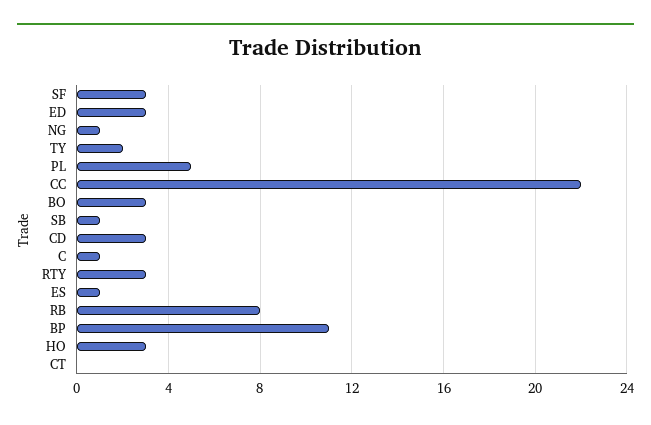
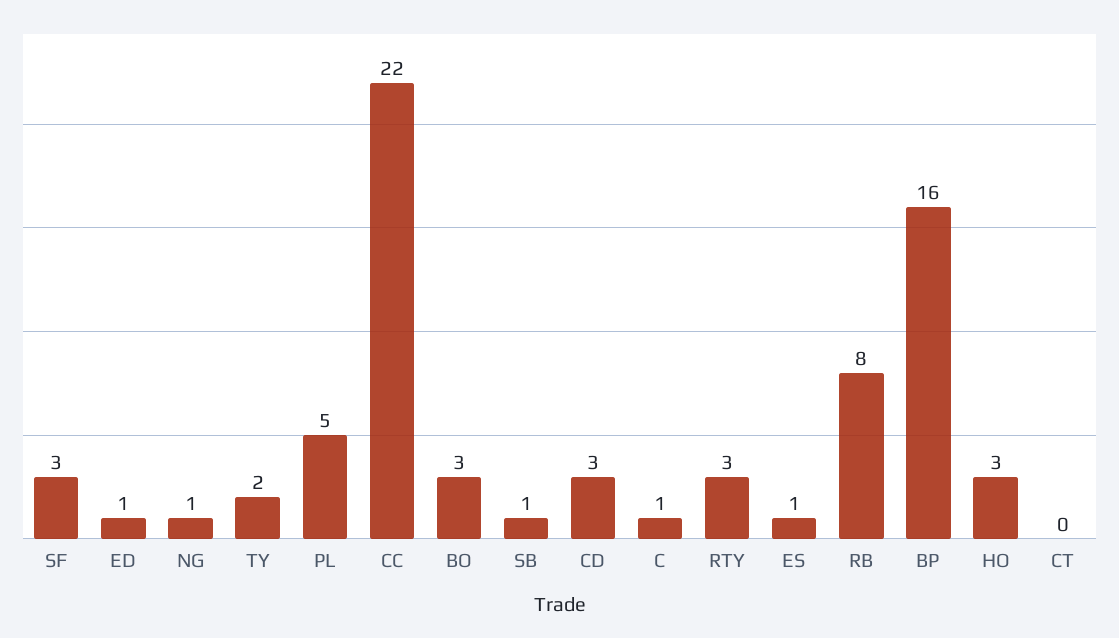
ED: 3 -> 1
BP: 11 -> 16

